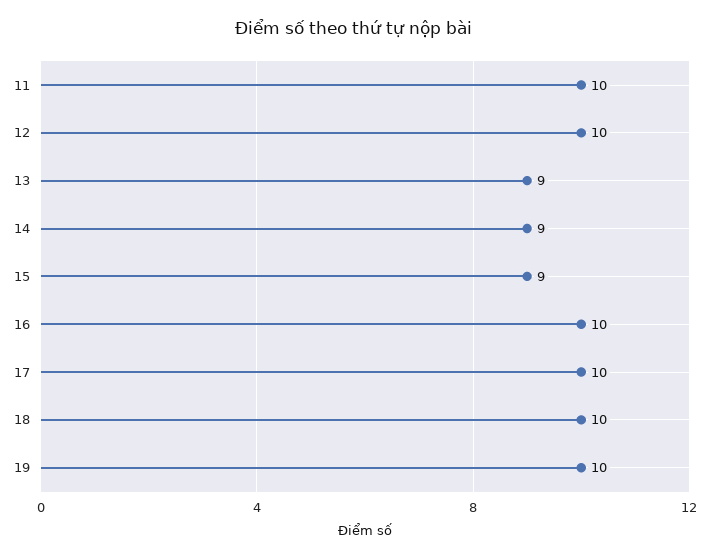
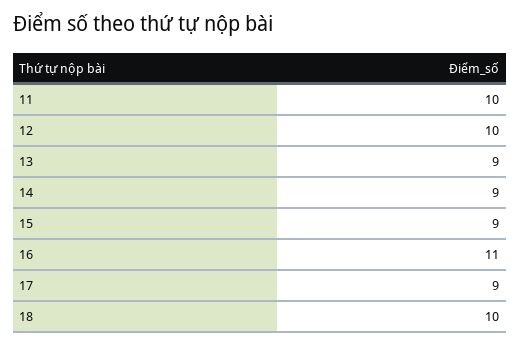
16: 10 -> 11
17: 10 -> 9
19: 10 -> none

